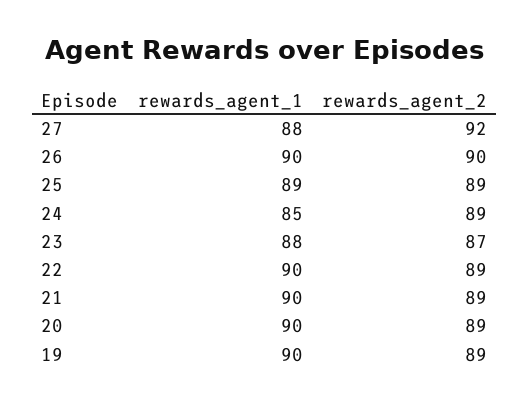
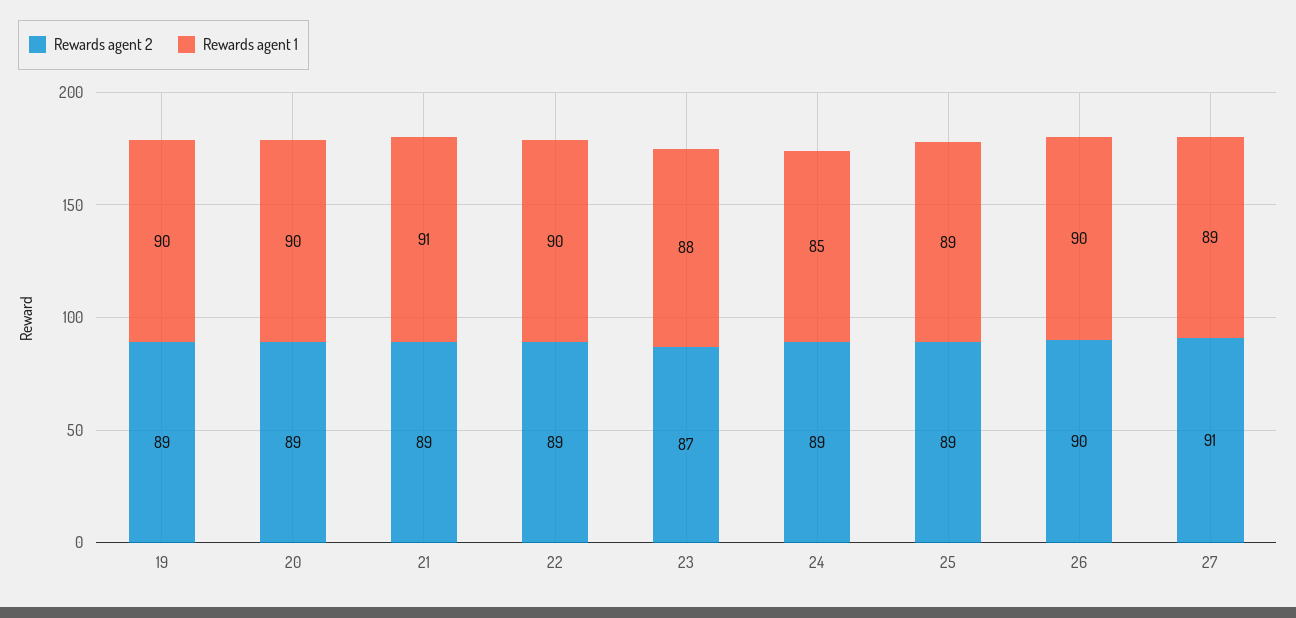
rewards_agent_1, 27: 88 -> 89
rewards_agent_2, 27: 92 -> 91
rewards_agent_1, 21: 90 -> 91

